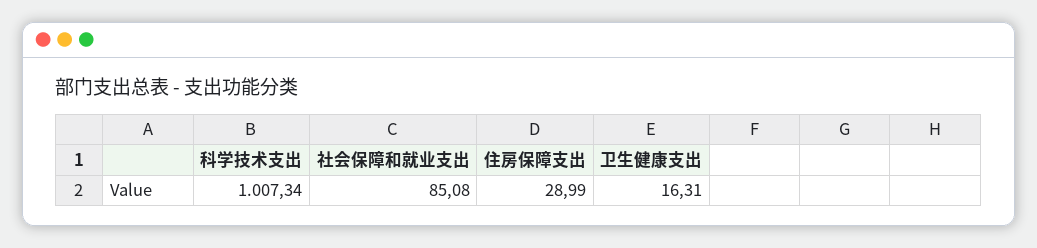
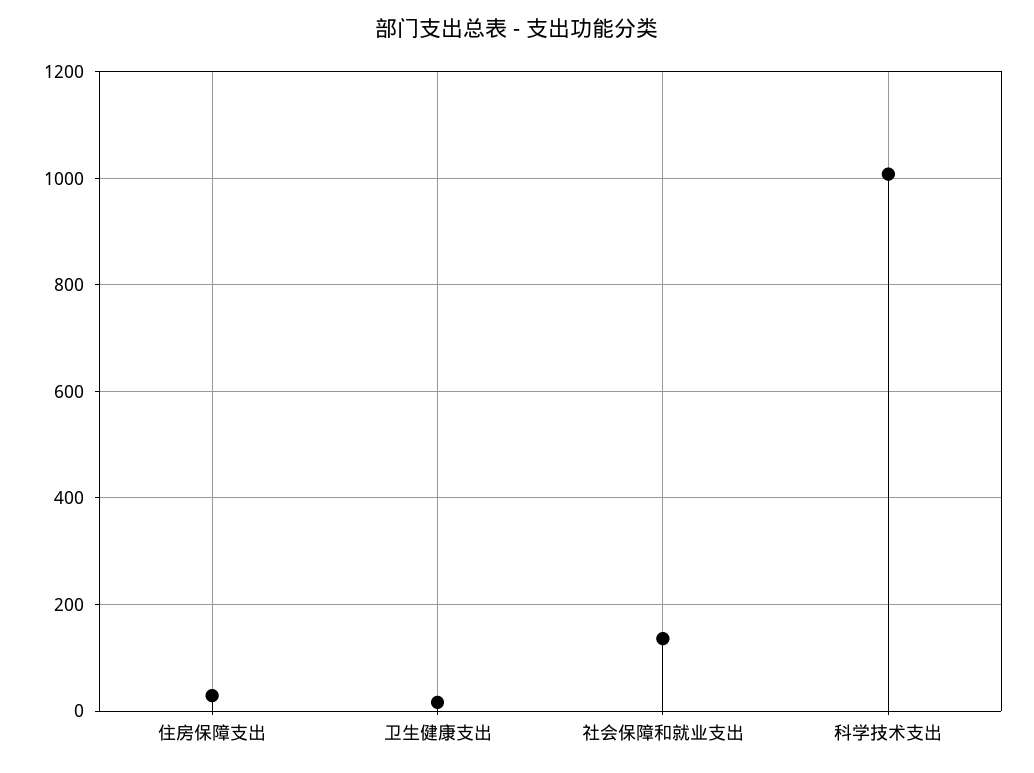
社会保障和就业支出: 85.08 -> 140

